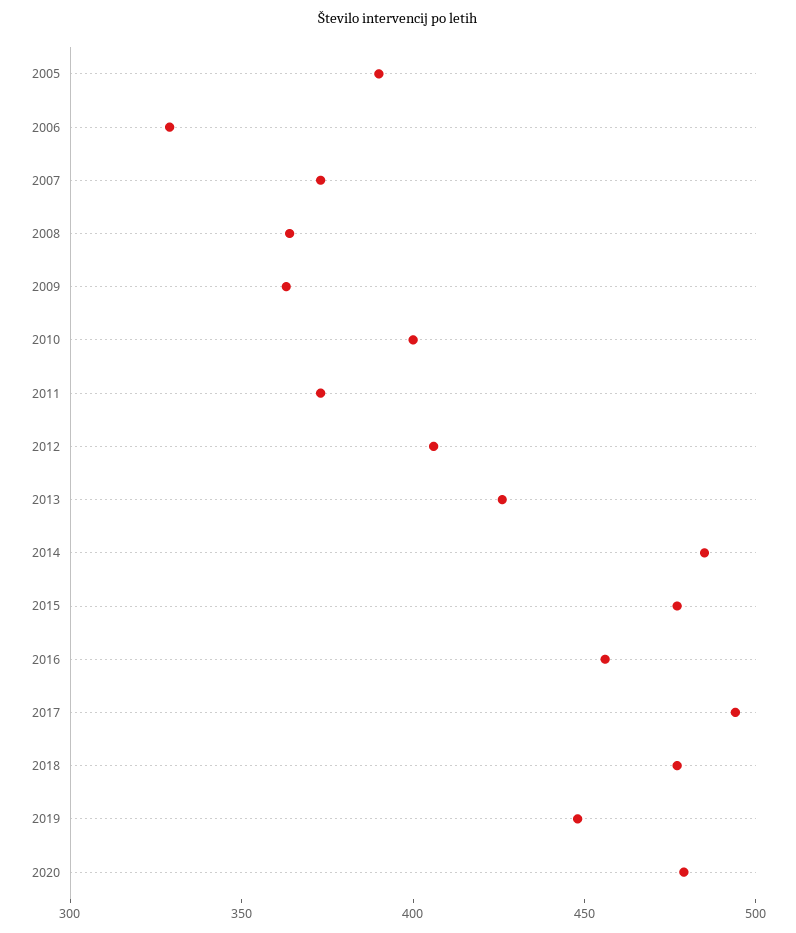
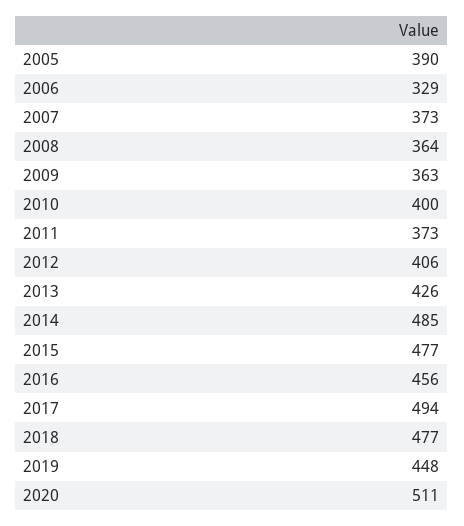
2020: 480 -> 511

